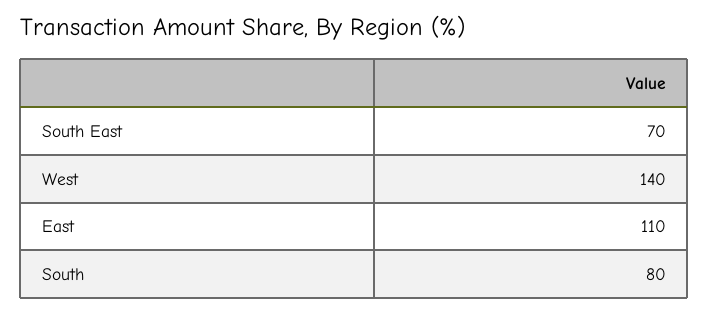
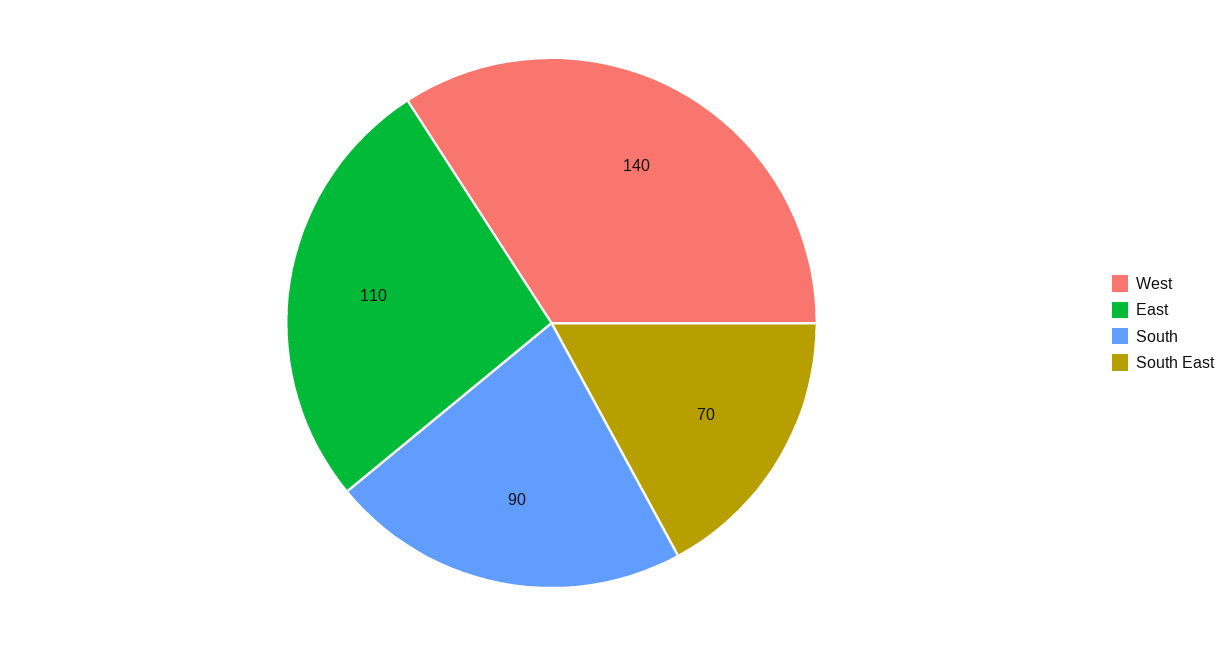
South: 80 -> 90

